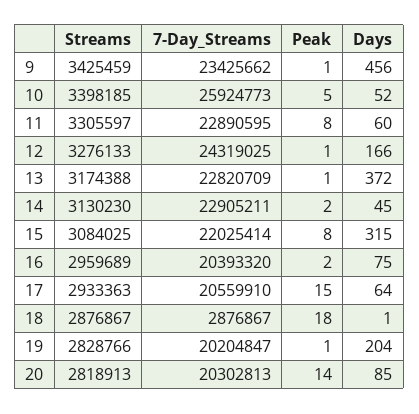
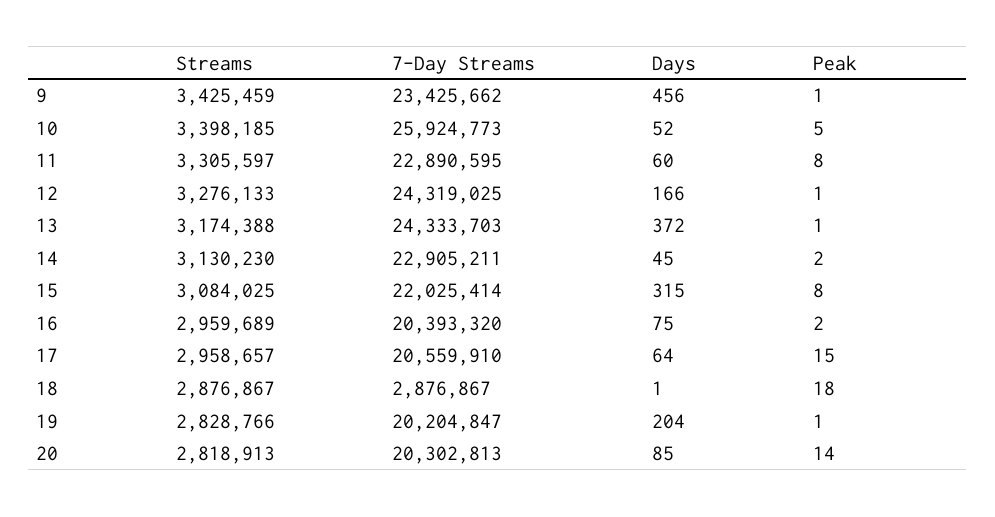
7-Day_Streams, 13: 22820709 -> 24333703
Streams, 17: 2933363 -> 2958657

